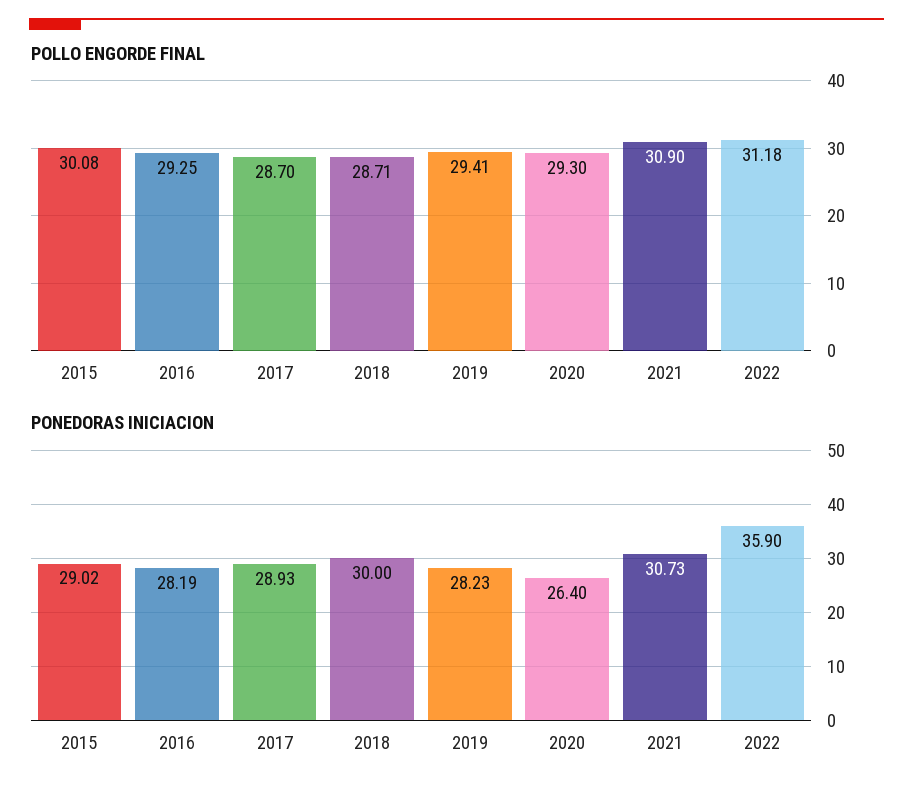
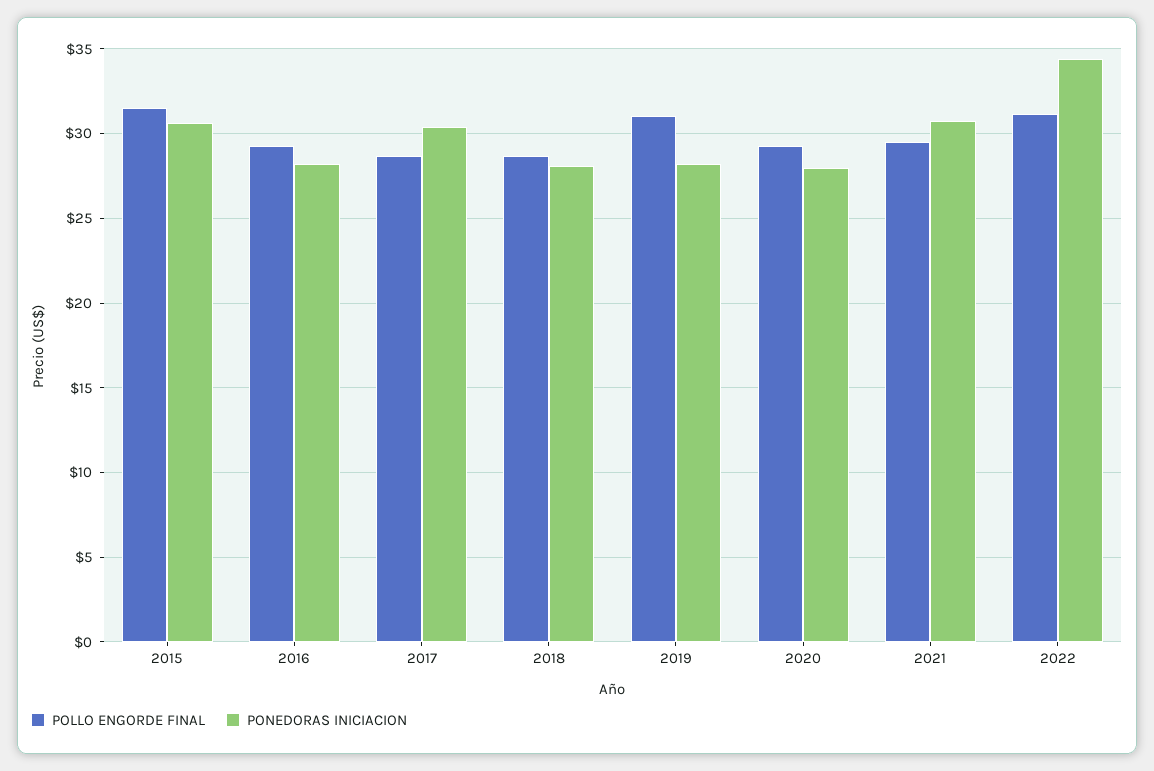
POLLO ENGORDE FINAL, 2015: 30.08 -> 31.5
POLLO ENGORDE FINAL, 2019: 29.41 -> 31
POLLO ENGORDE FINAL, 2021: 30.9 -> 29.5
PONEDORAS INICIACION, 2015: 29.02 -> 30.5
PONEDORAS INICIACION, 2017: 28.93 -> 30.5
PONEDORAS INICIACION, 2018: 30 -> 28
PONEDORAS INICIACION, 2020: 26.4 -> 28
PONEDORAS INICIACION, 2022: 35.9 -> 34.5

